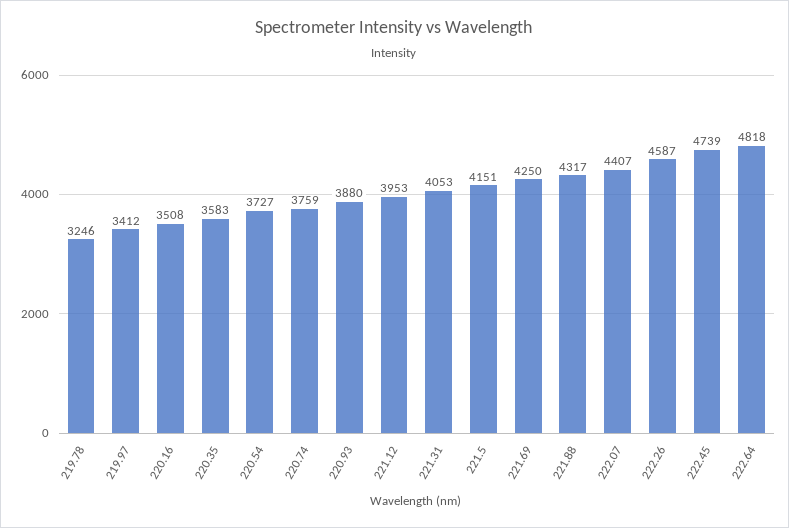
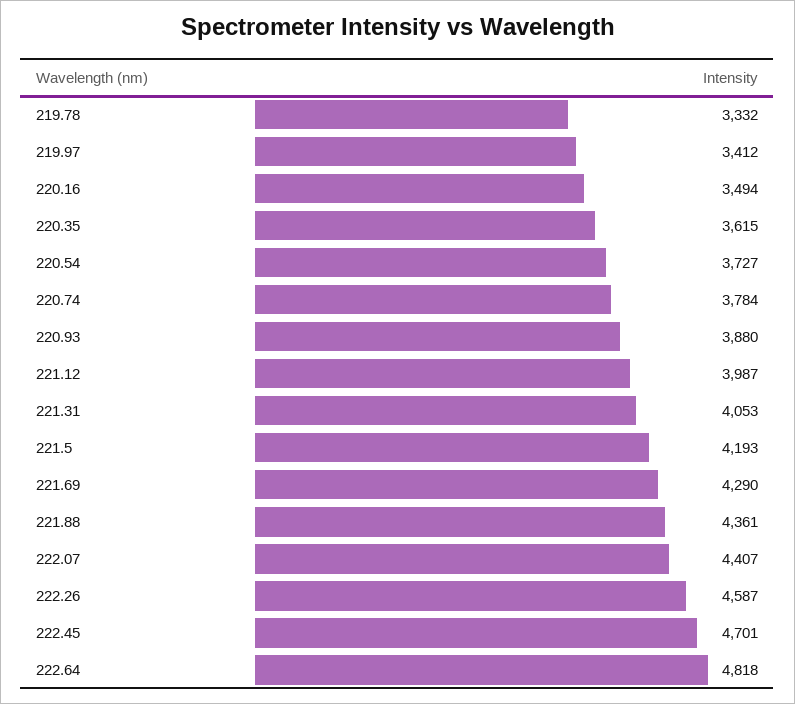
219.78: 3246 -> 3332
220.16: 3508 -> 3494
220.35: 3583 -> 3615
220.74: 3759 -> 3784
221.12: 3953 -> 3987
221.5: 4151 -> 4193
221.69: 4250 -> 4290
221.88: 4317 -> 4361
222.45: 4739 -> 4701

